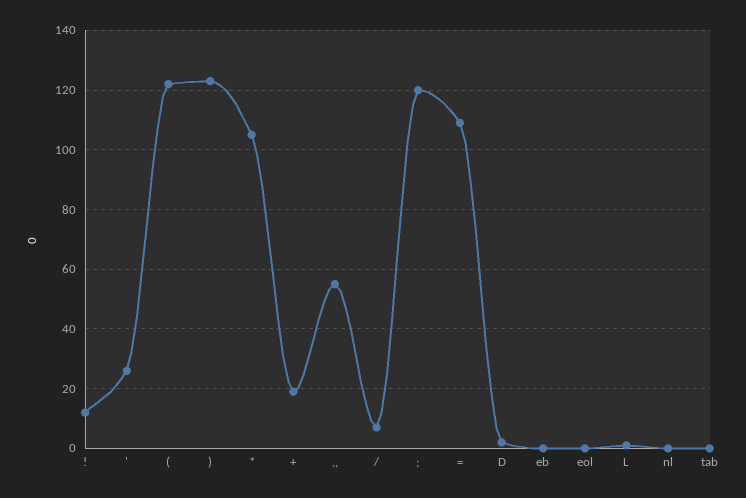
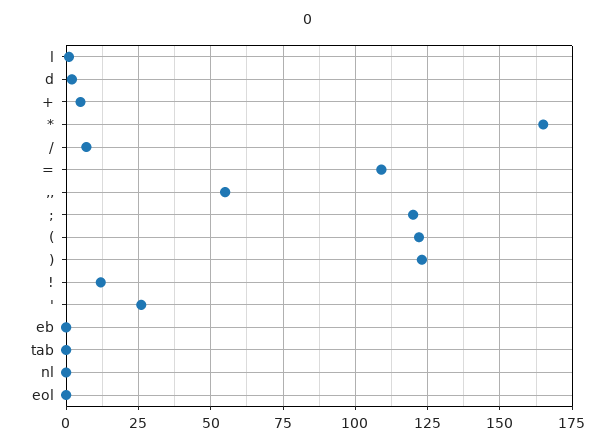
*: 105 -> 165
+: 20 -> 5

